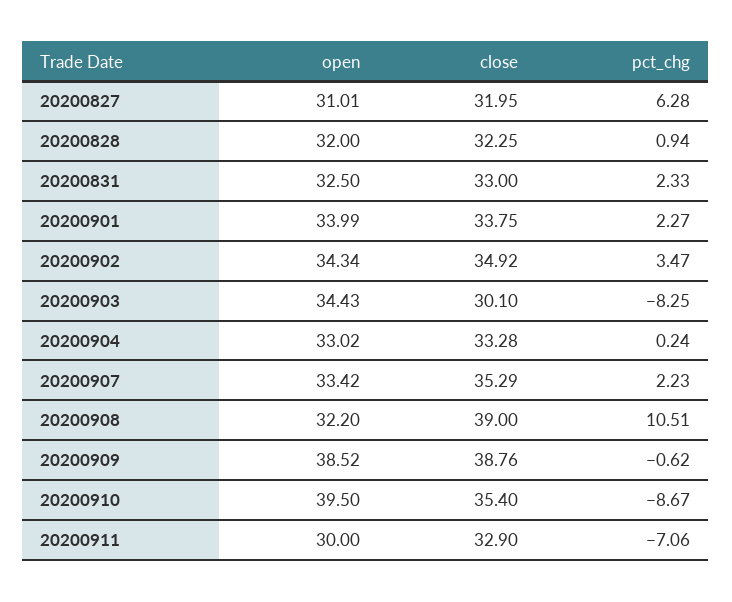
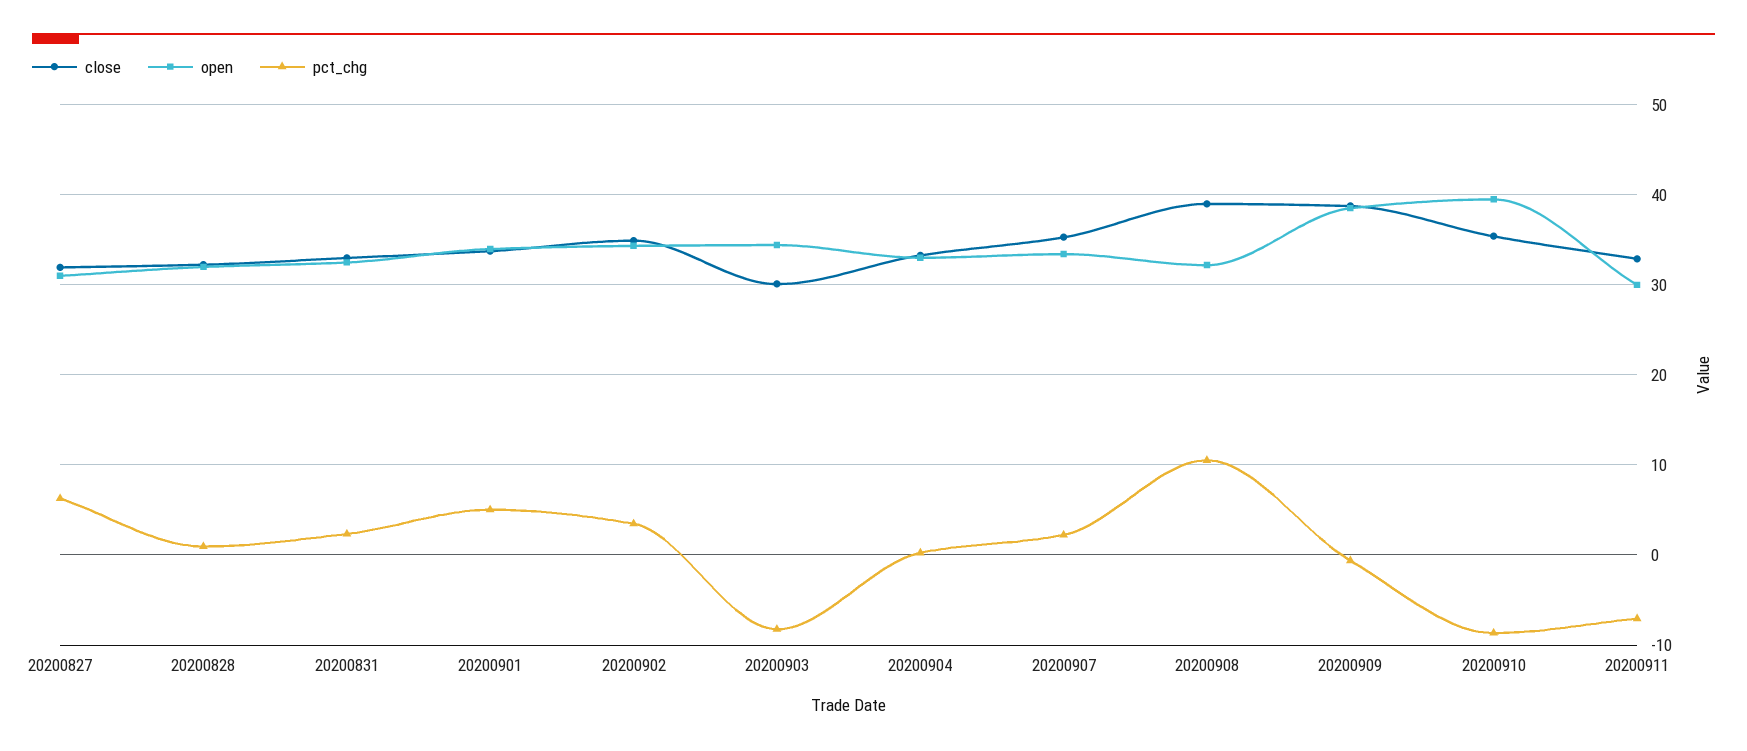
pct_chg, 20200901: 2.27 -> 5

